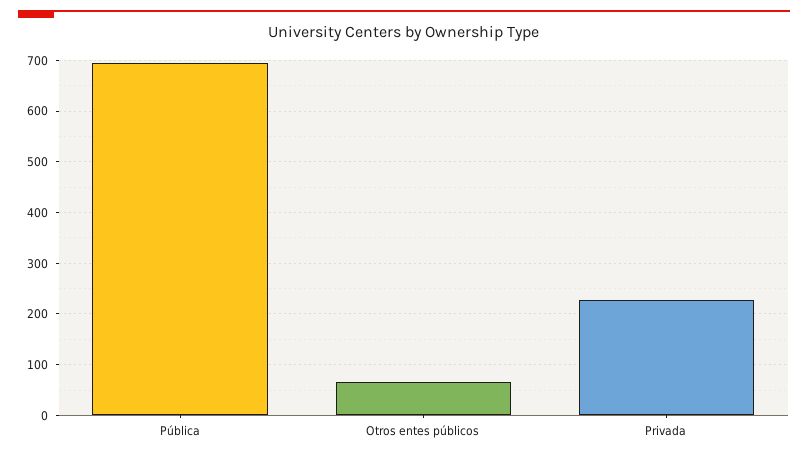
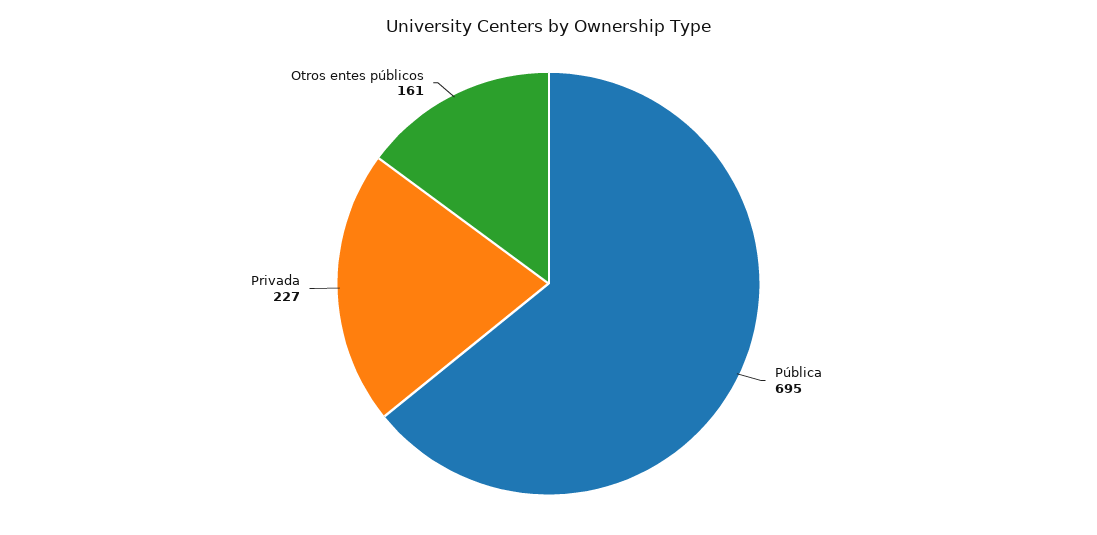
Otros entes públicos: 60 -> 161

